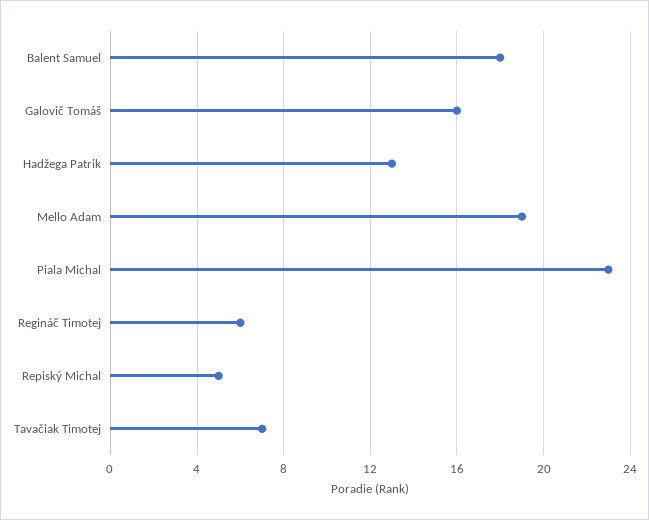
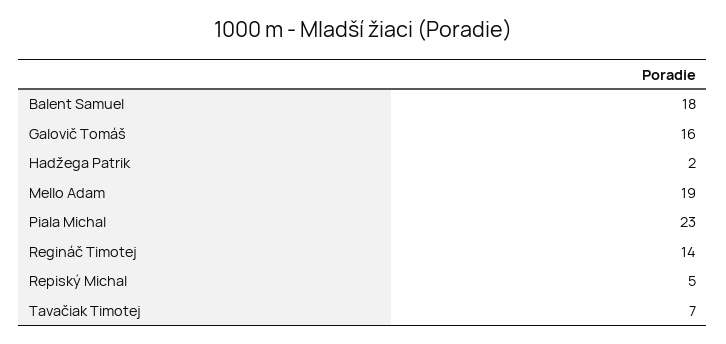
Hadžega Patrik: 13 -> 2
Regináč Timotej: 6 -> 14

